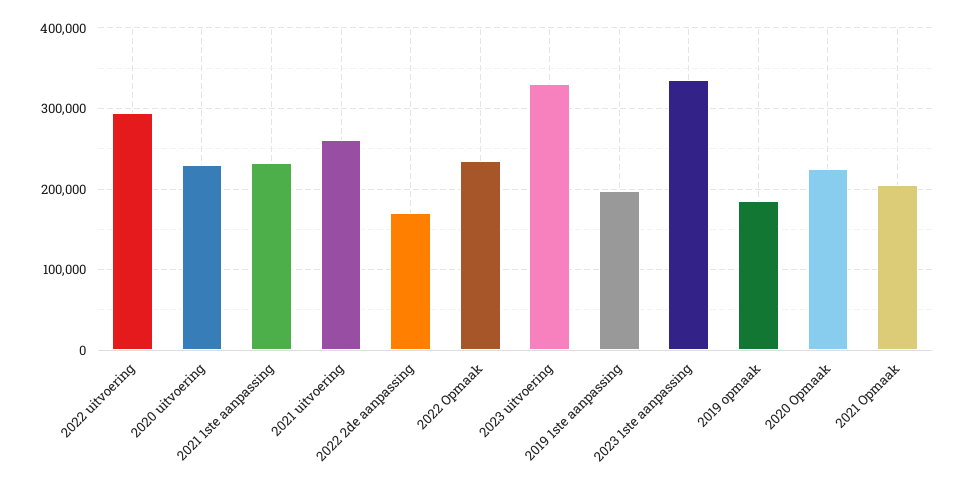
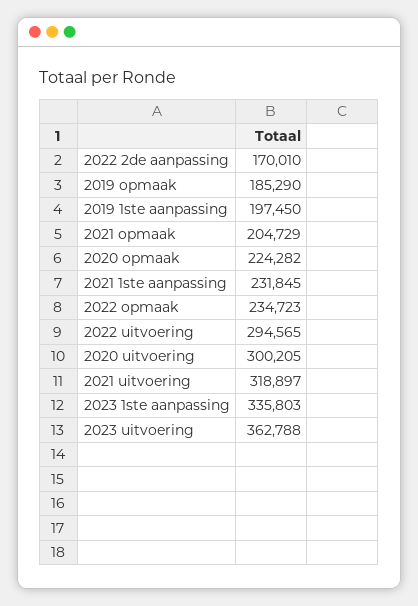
2020 uitvoering: 230000 -> 300205
2021 uitvoering: 260000 -> 318897
2023 uitvoering: 330000 -> 362788

